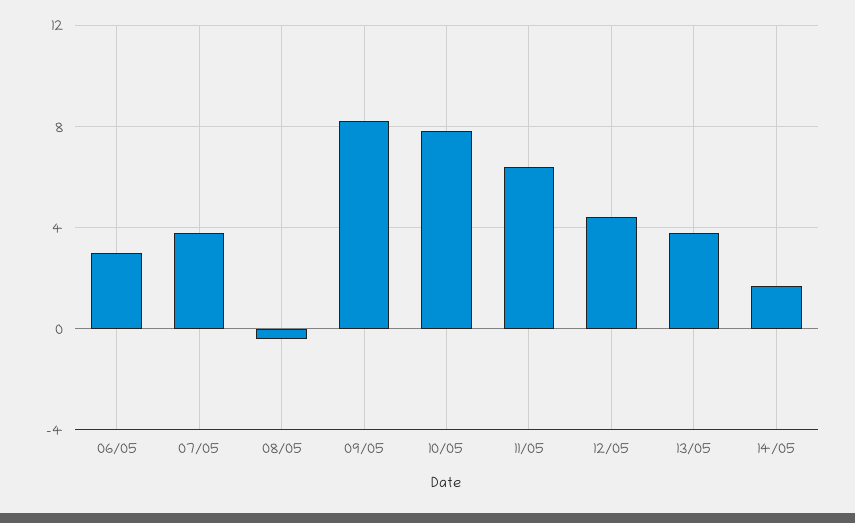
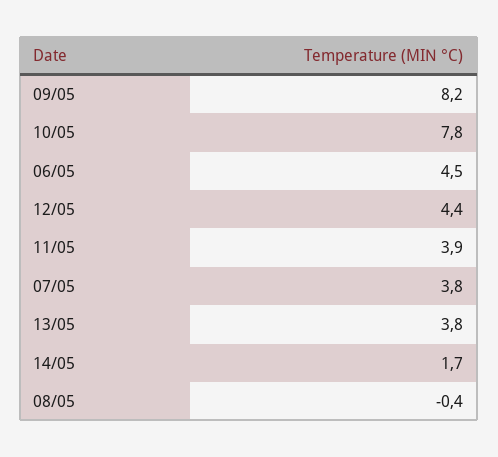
06/05: 3 -> 4.5
11/05: 6.5 -> 3.9

